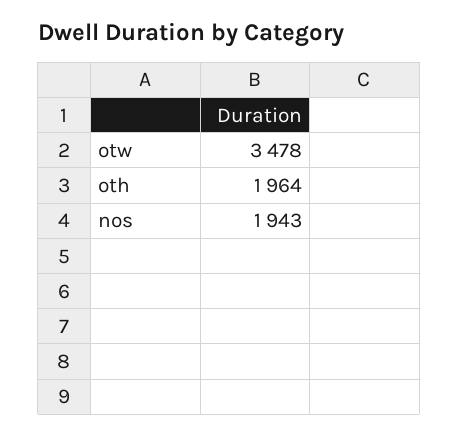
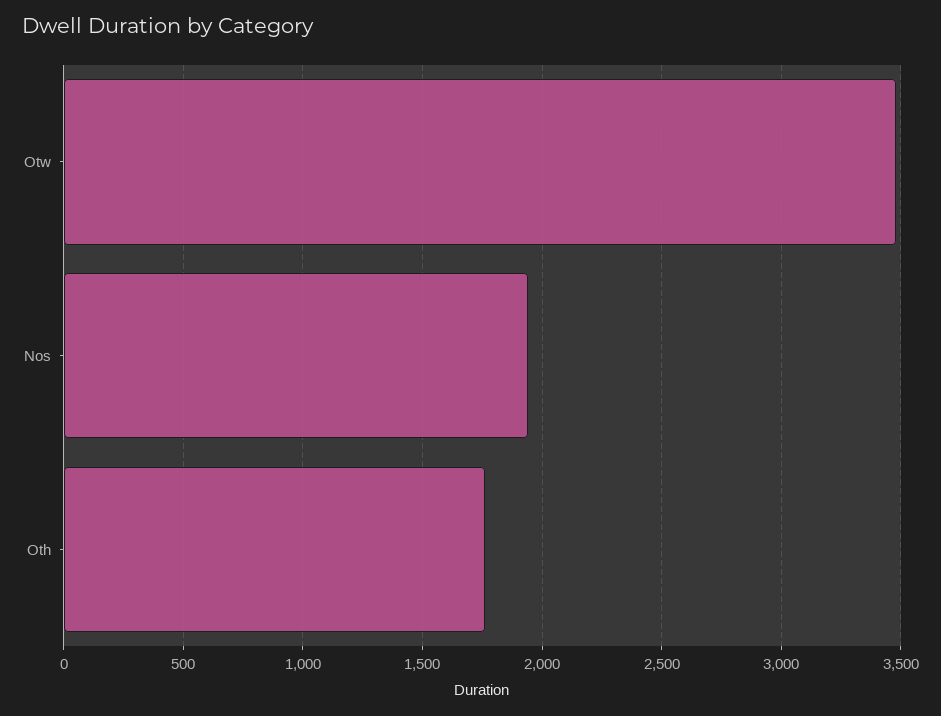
oth: 1964 -> 1750

